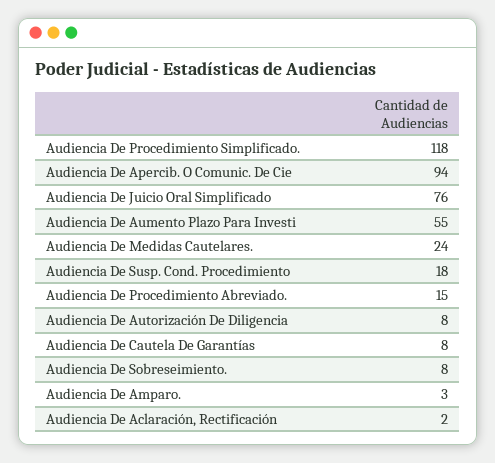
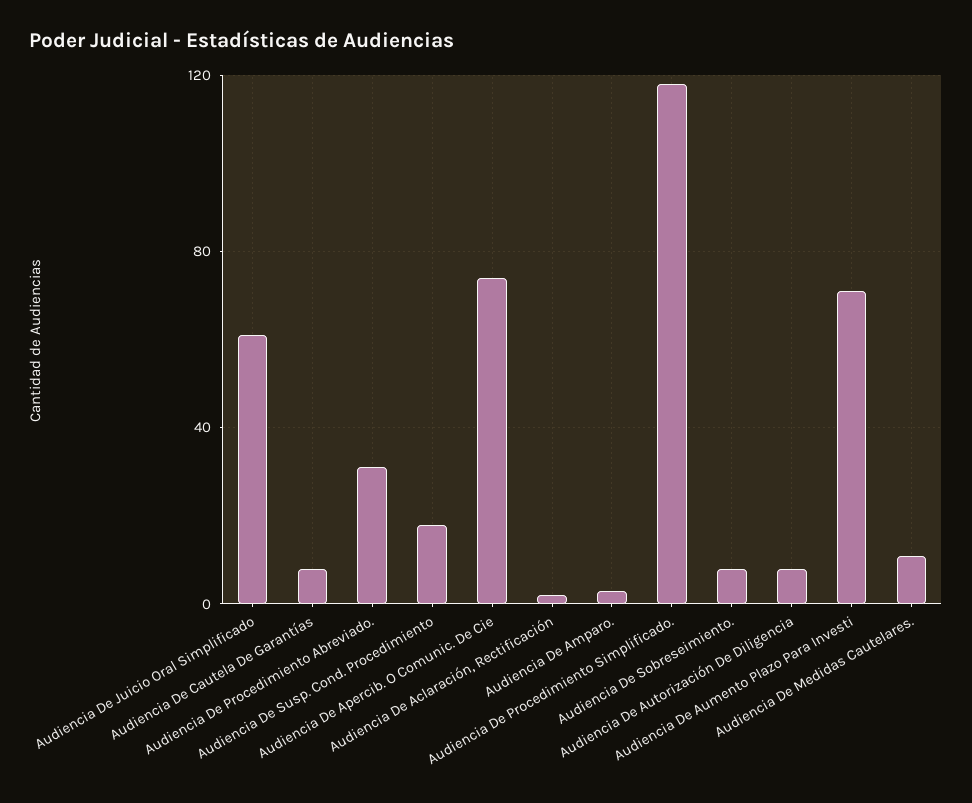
Audiencia De Apercib. O Comunic. De Cie: 94 -> 75
Audiencia De Juicio Oral Simplificado: 76 -> 60
Audiencia De Aumento Plazo Para Investi: 55 -> 70
Audiencia De Medidas Cautelares.: 24 -> 10
Audiencia De Procedimiento Abreviado.: 15 -> 30

